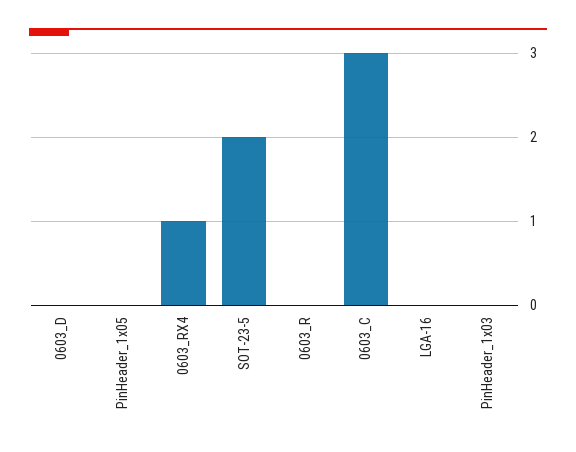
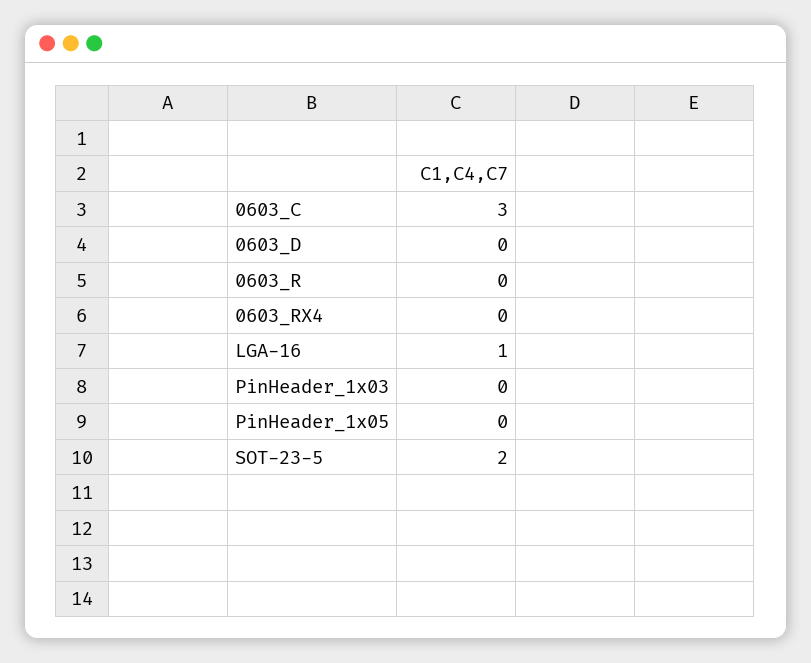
0603_RX4: 1 -> 0
LGA-16: 0 -> 1

